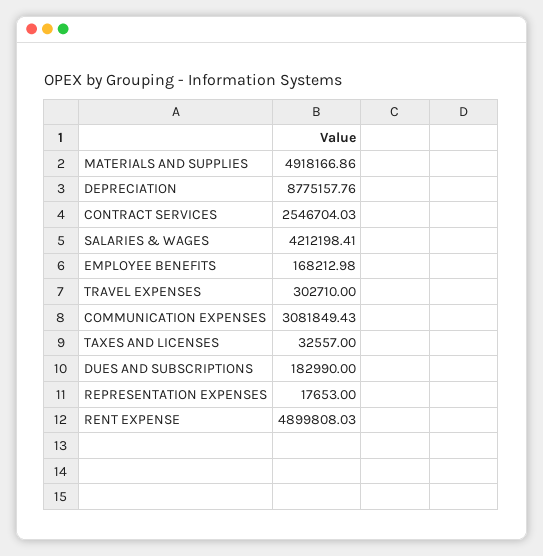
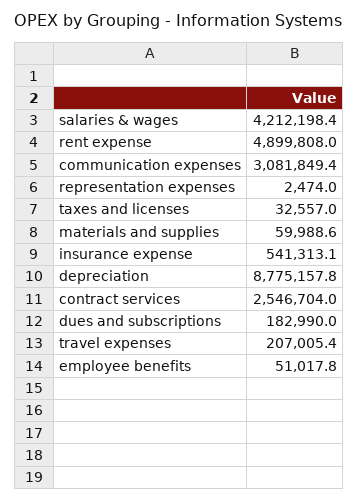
MATERIALS AND SUPPLIES: 4918166.86 -> 59988.6
EMPLOYEE BENEFITS: 168212.98 -> 51017.8
TRAVEL EXPENSES: 302710 -> 207005.4
REPRESENTATION EXPENSES: 17653 -> 2474
insurance expense: none -> 541313.1

